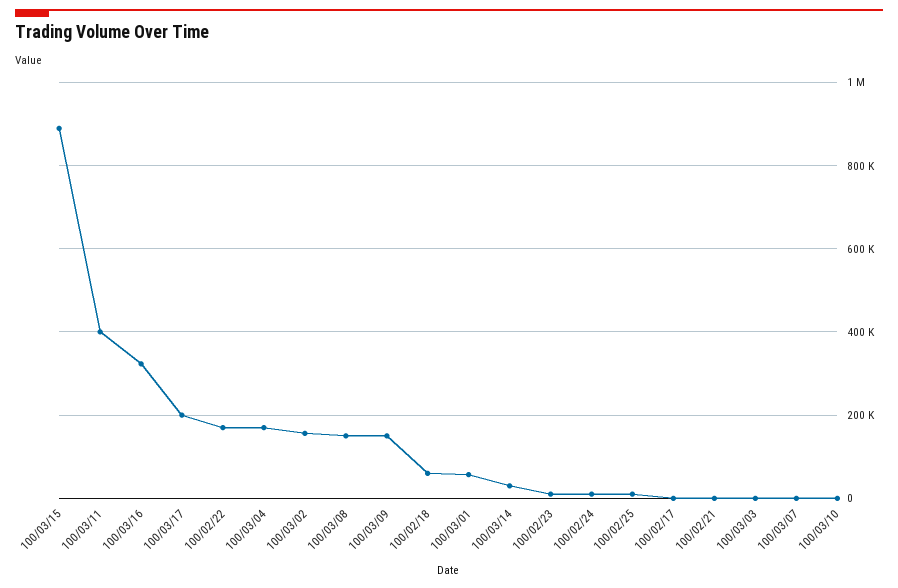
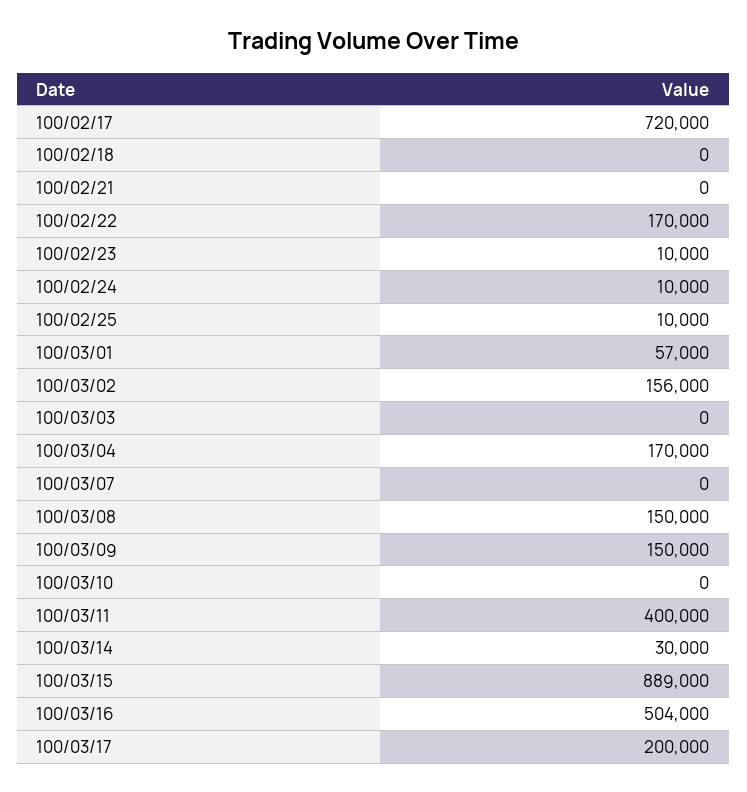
100/03/16: 320000 -> 504000
100/02/18: 60000 -> 0
100/02/17: 0 -> 720000

